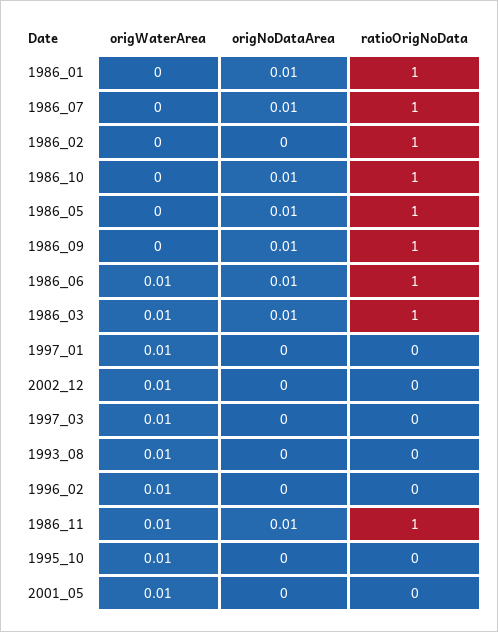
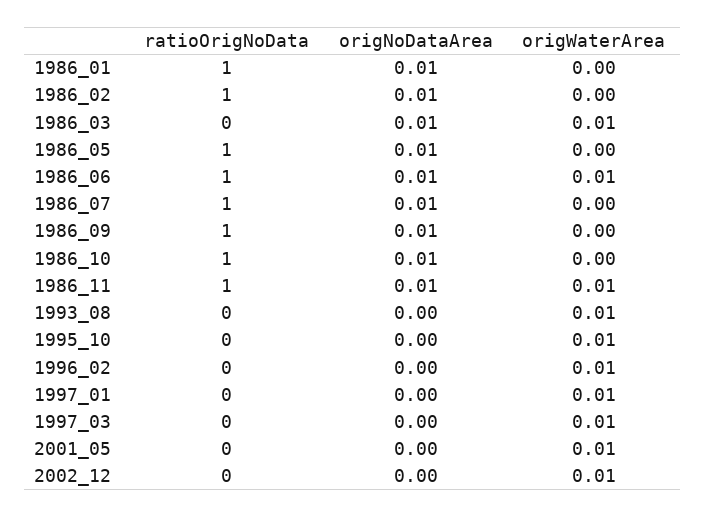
origNoDataArea, 1986_02: 0 -> 0.01
ratioOrigNoData, 1986_03: 1 -> 0

